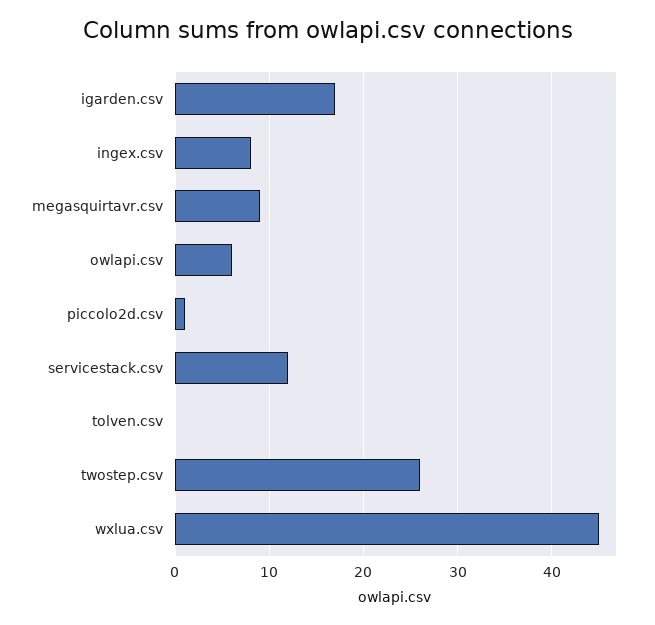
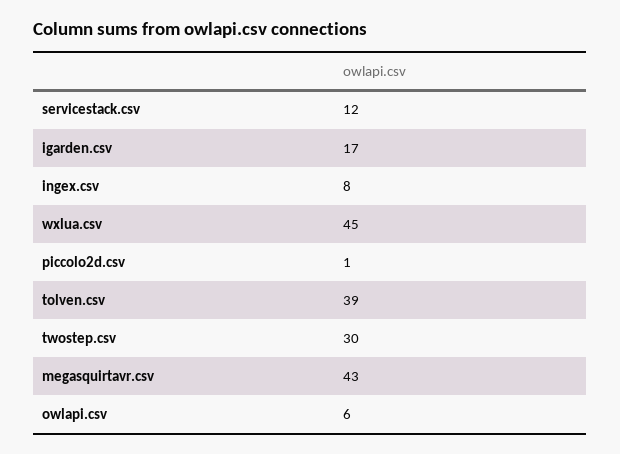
megasquirtavr.csv: 9 -> 43
tolven.csv: 0 -> 39
twostep.csv: 26 -> 30

